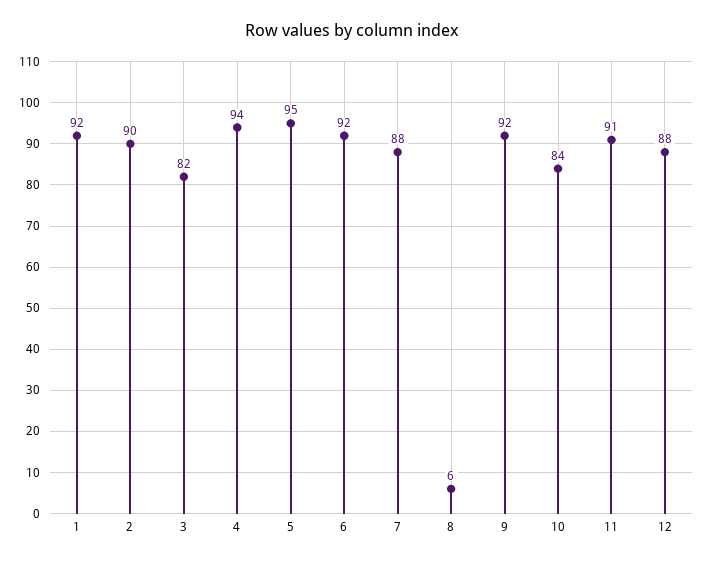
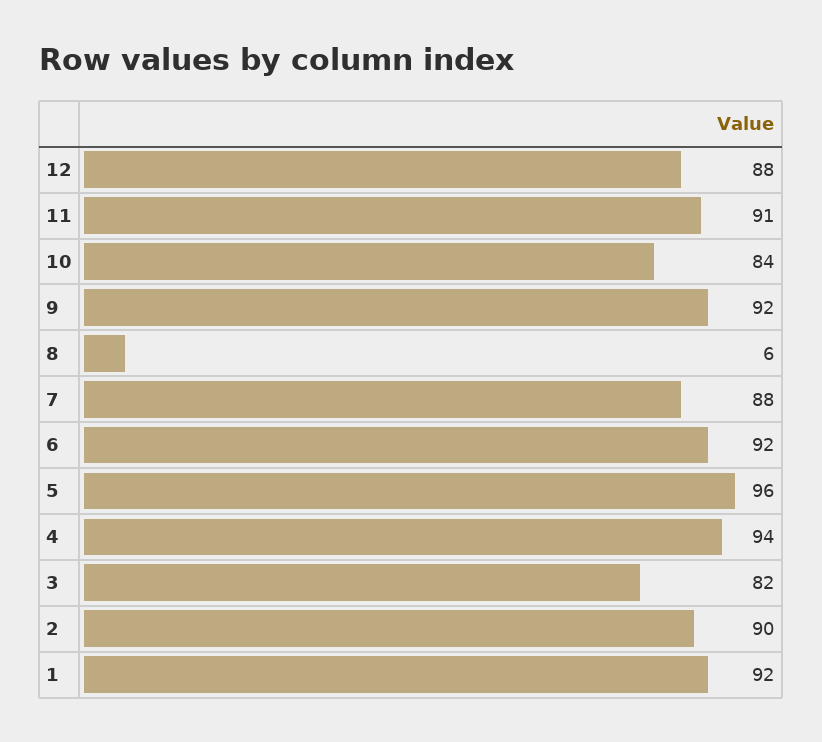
5: 95 -> 96

